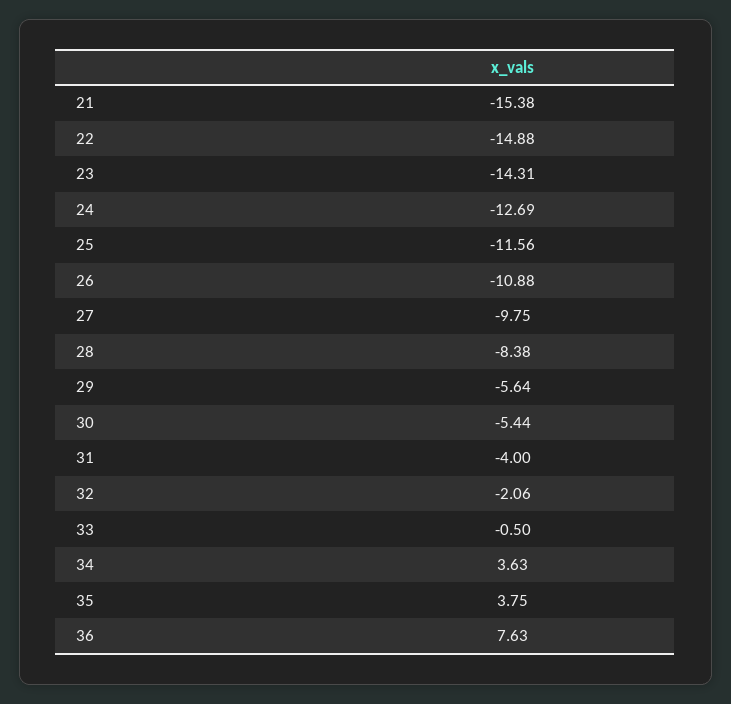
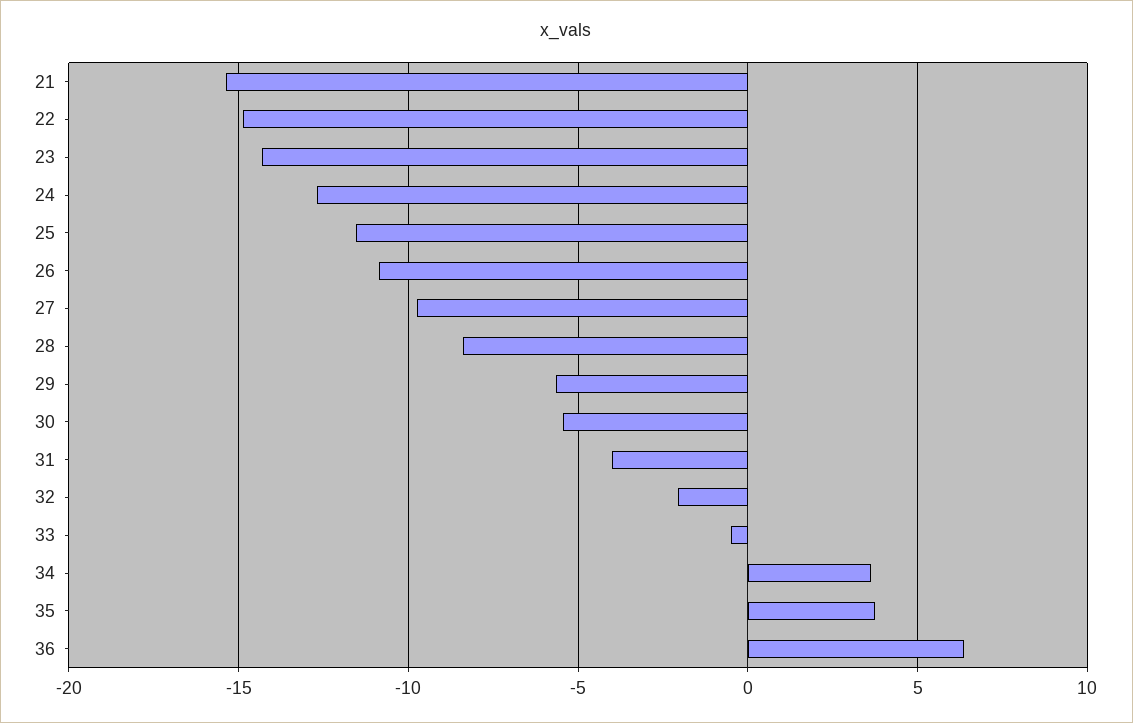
36: 7.63 -> 6.5

